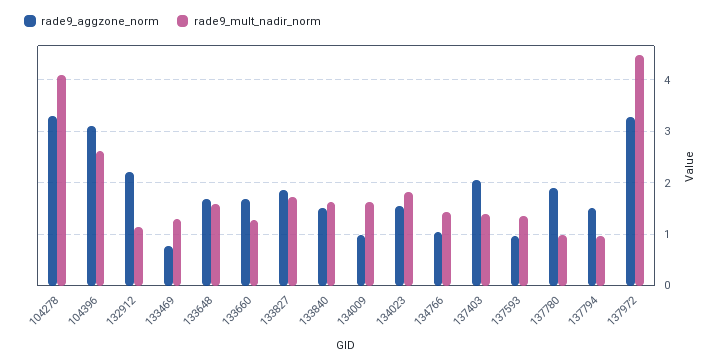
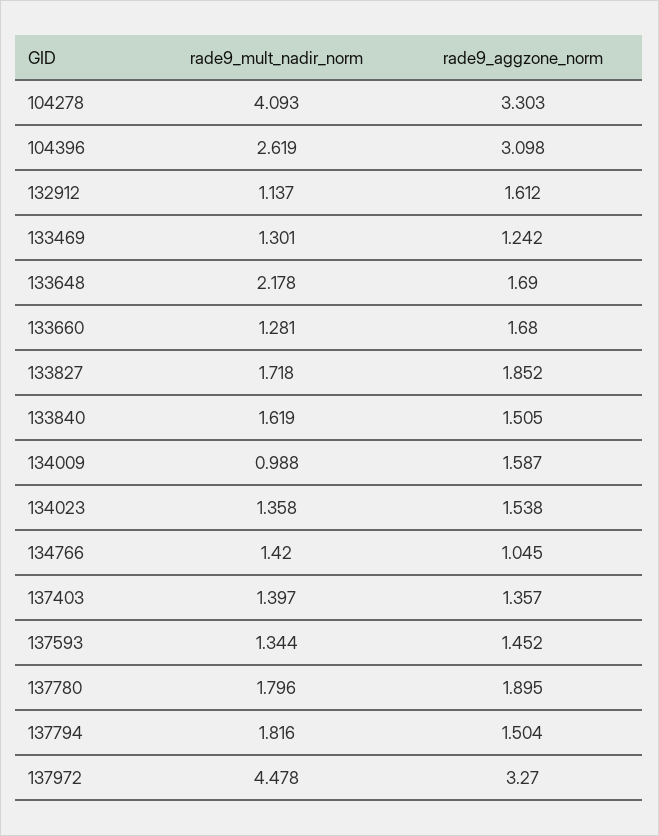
rade9_aggzone_norm, 132912: 2.2 -> 1.612
rade9_aggzone_norm, 133469: 0.8 -> 1.242
rade9_mult_nadir_norm, 133648: 1.6 -> 2.178
rade9_aggzone_norm, 134009: 1 -> 1.587
rade9_mult_nadir_norm, 134009: 1.6 -> 0.988
rade9_mult_nadir_norm, 134023: 1.8 -> 1.358
rade9_aggzone_norm, 137403: 2 -> 1.357
rade9_aggzone_norm, 137593: 1 -> 1.452
rade9_mult_nadir_norm, 137780: 1 -> 1.796
rade9_mult_nadir_norm, 137794: 1 -> 1.816

